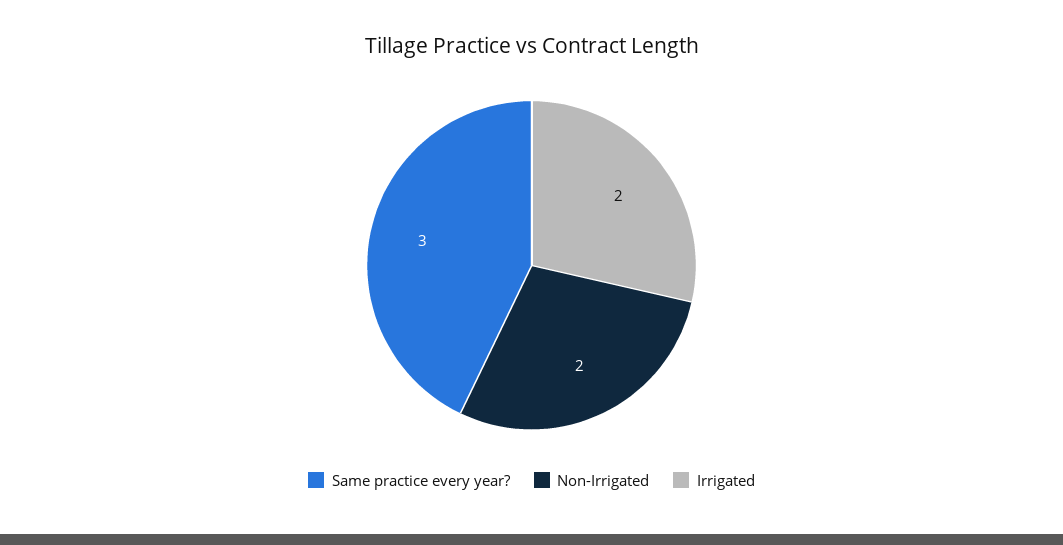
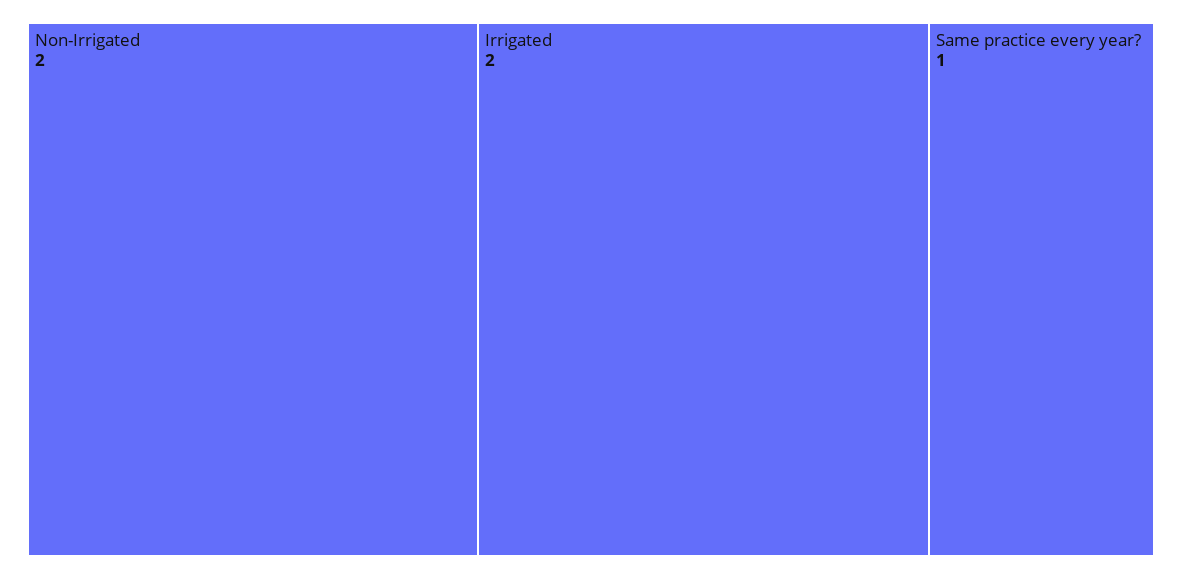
Same practice every year?: 3 -> 1

